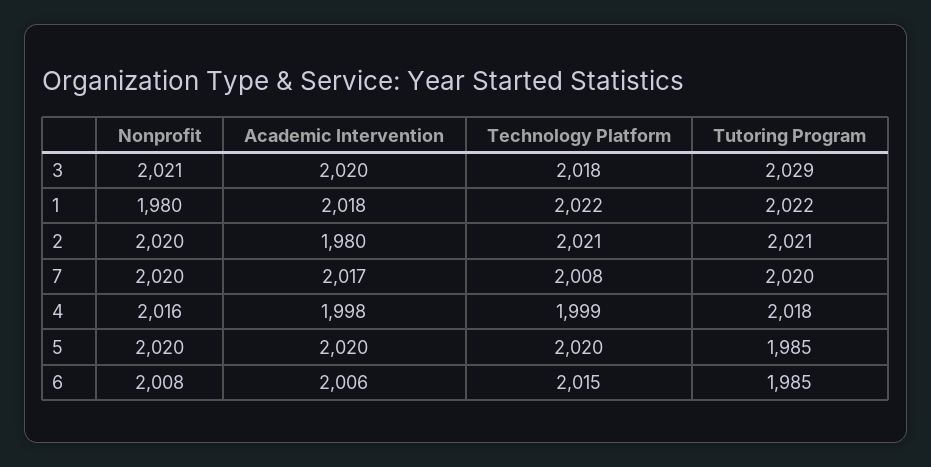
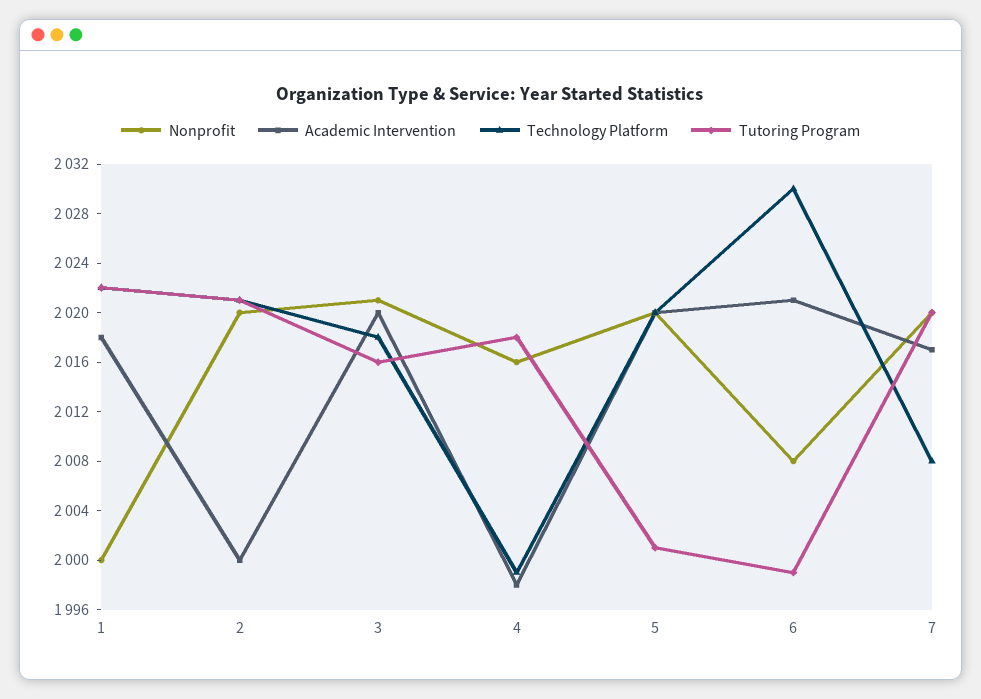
Tutoring Program, 3: 2029 -> 2016
Nonprofit, 1: 1980 -> 2000
Academic Intervention, 2: 1980 -> 2000
Tutoring Program, 5: 1985 -> 2001
Academic Intervention, 6: 2006 -> 2021
Technology Platform, 6: 2015 -> 2030
Tutoring Program, 6: 1985 -> 1999

